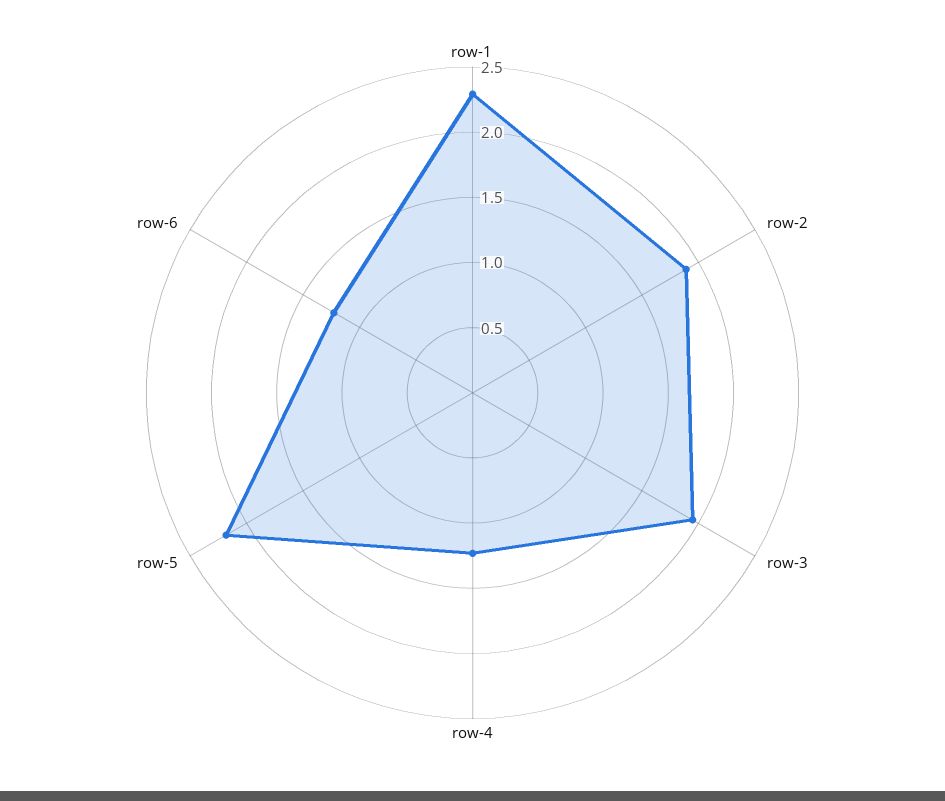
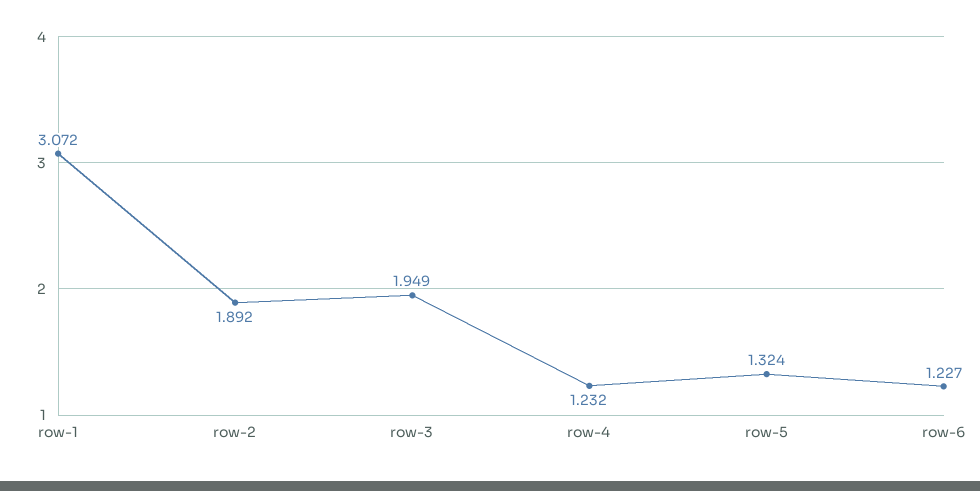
row-1: 2.3 -> 3.072
row-5: 2.2 -> 1.324

